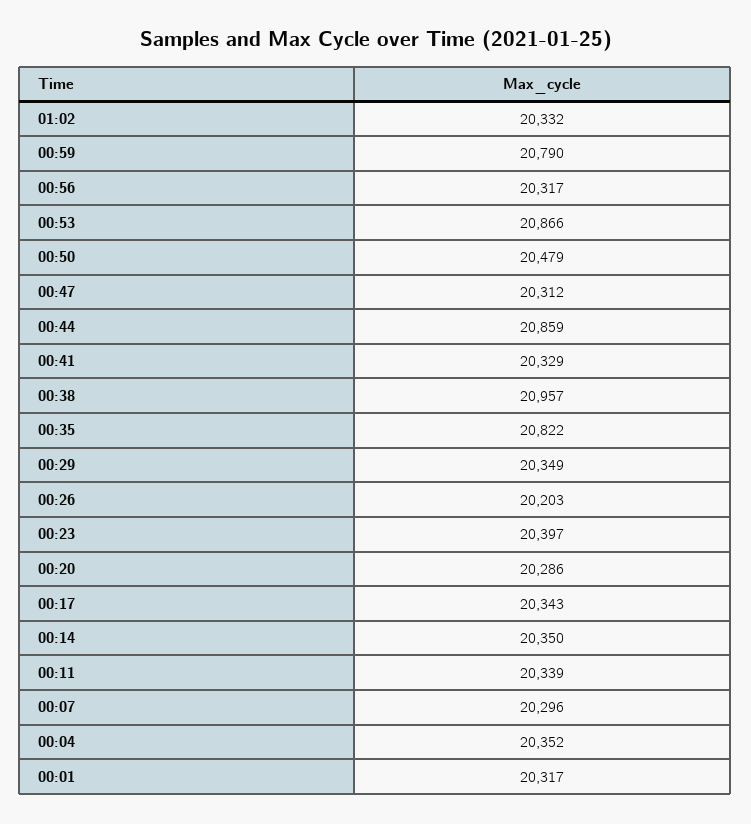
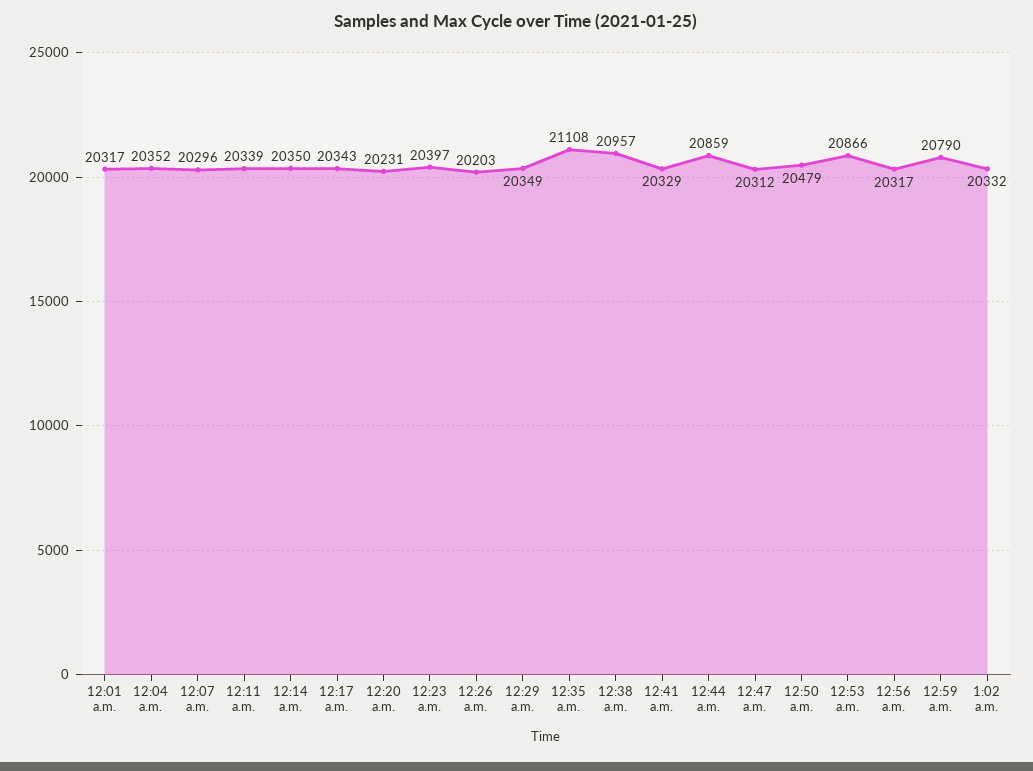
00:35: 20822 -> 21108
00:20: 20286 -> 20231

